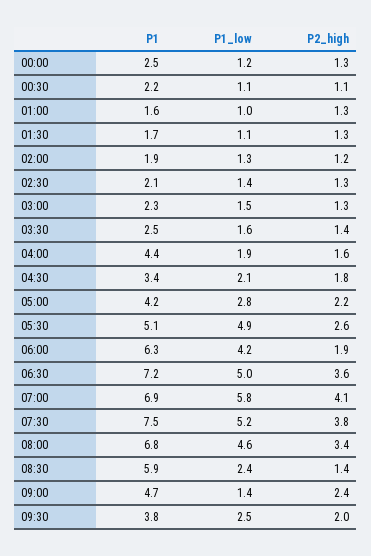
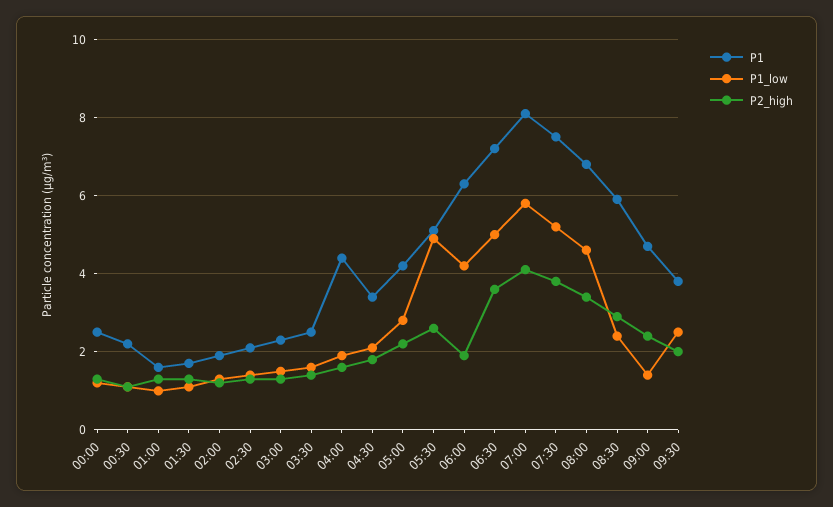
P1, 07:00: 6.9 -> 8
P2_high, 08:30: 1.4 -> 3

